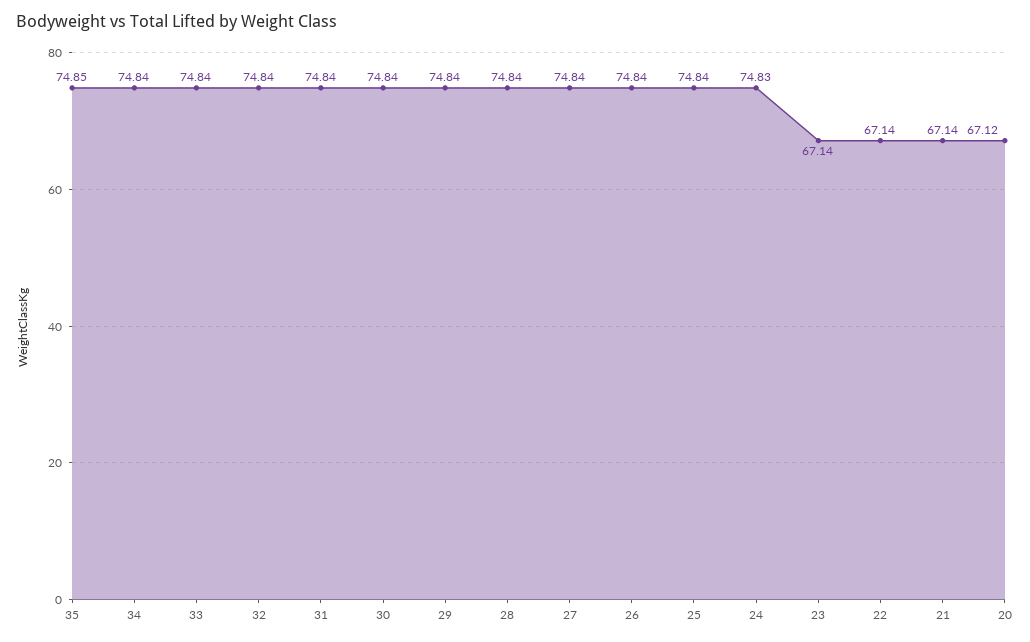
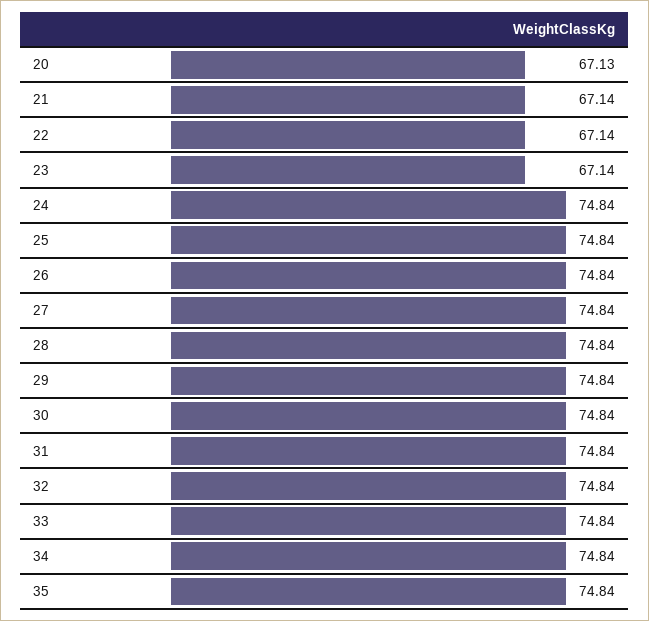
35: 74.85 -> 74.84
24: 74.83 -> 74.84
20: 67.12 -> 67.13

